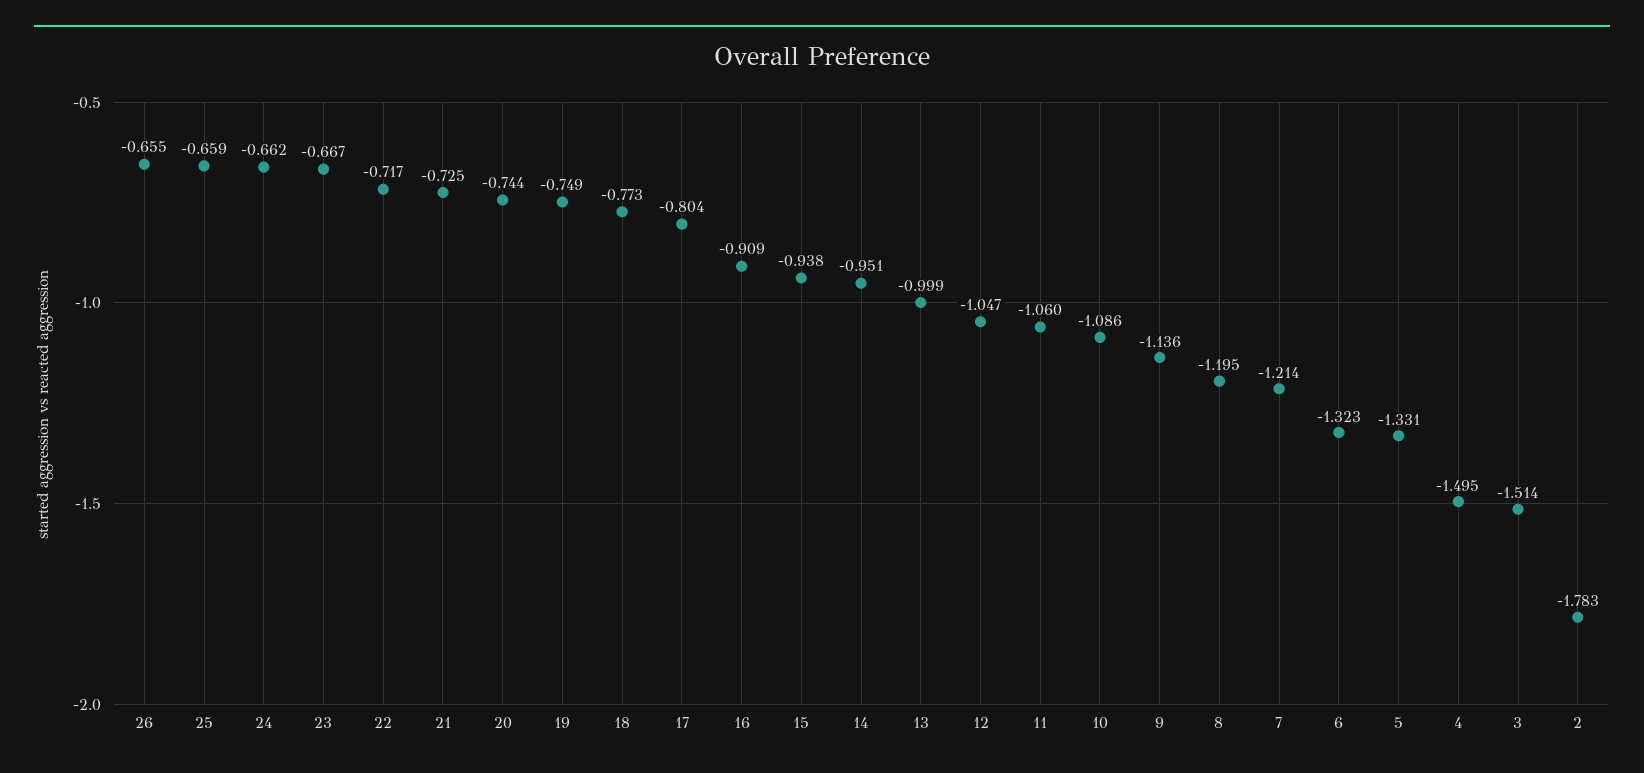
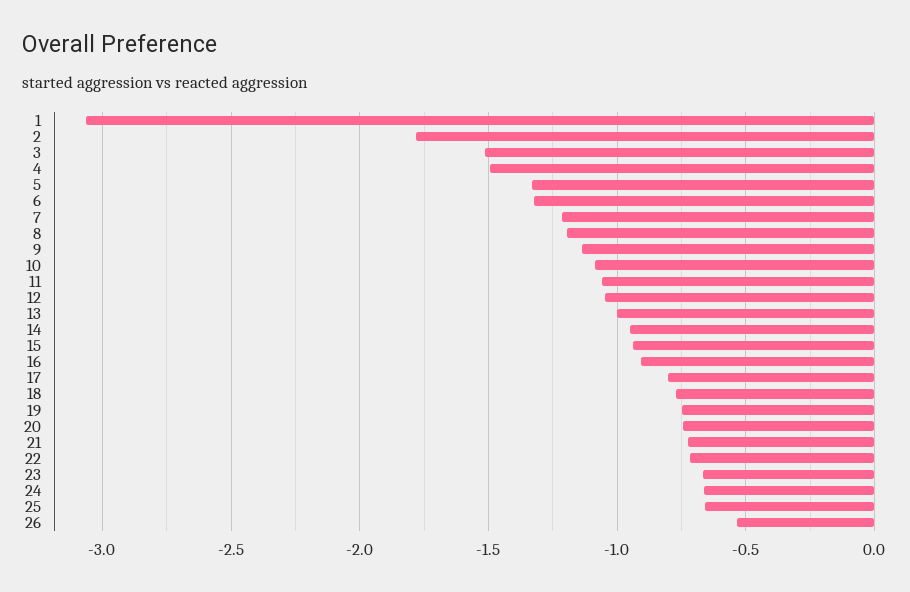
26: -0.655 -> -0.55
1: none -> -3.05

